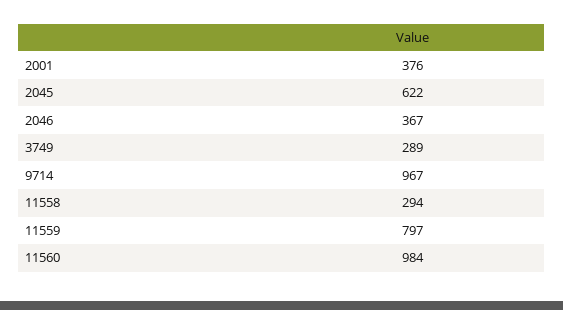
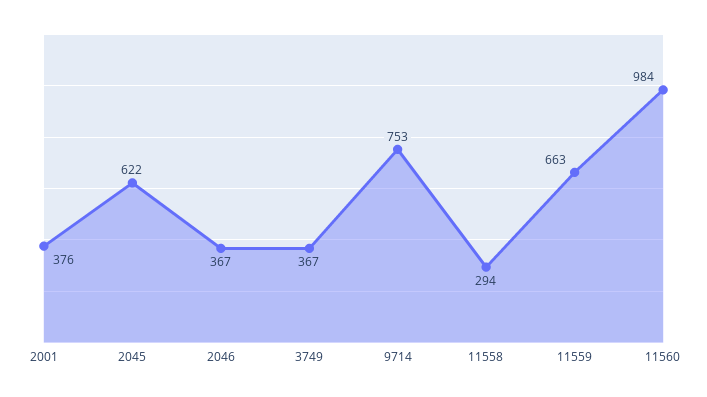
3749: 289 -> 367
9714: 967 -> 753
11559: 797 -> 663

